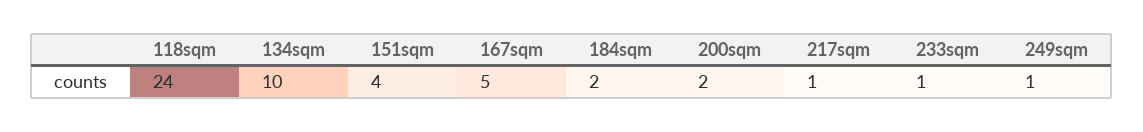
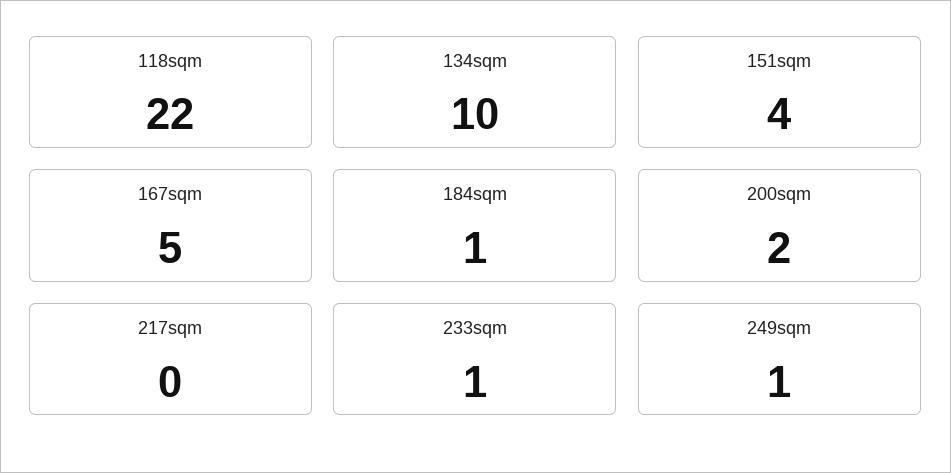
118sqm: 24 -> 22
184sqm: 2 -> 1
217sqm: 1 -> 0

